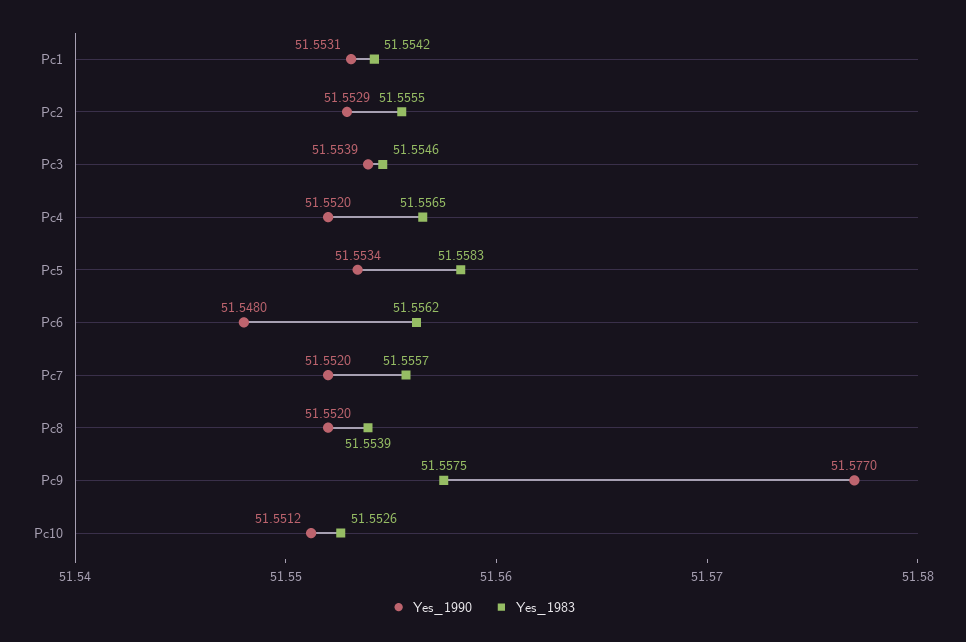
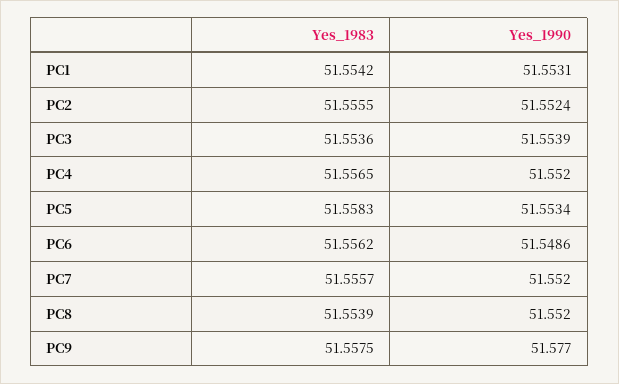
Yes_1990, Pc2: 51.5529 -> 51.5524
Yes_1983, Pc3: 51.5546 -> 51.5536
Yes_1990, Pc6: 51.548 -> 51.5486
Yes_1990, Pc10: 51.5512 -> none
Yes_1983, Pc10: 51.5526 -> none

